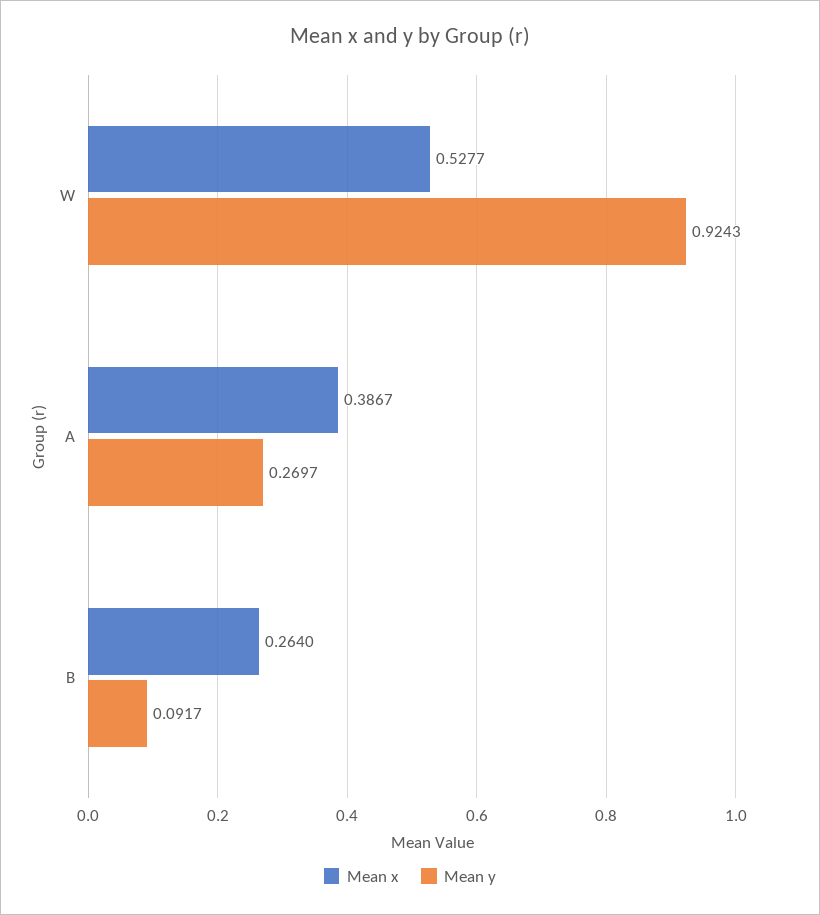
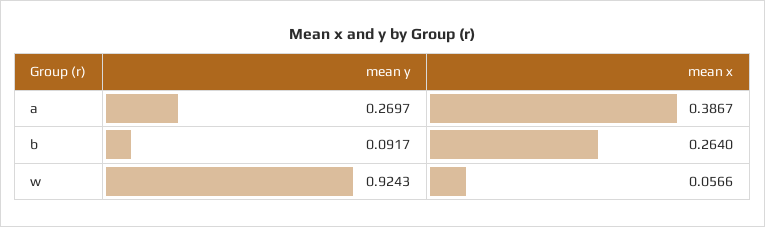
Mean x, W: 0.5277 -> 0.0566

